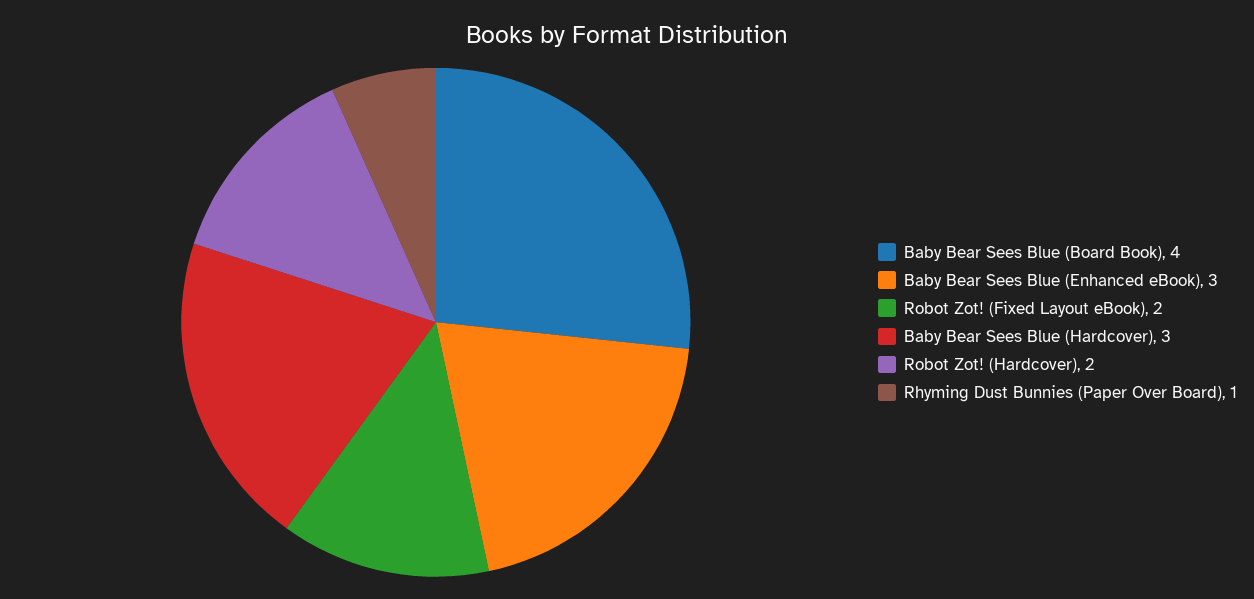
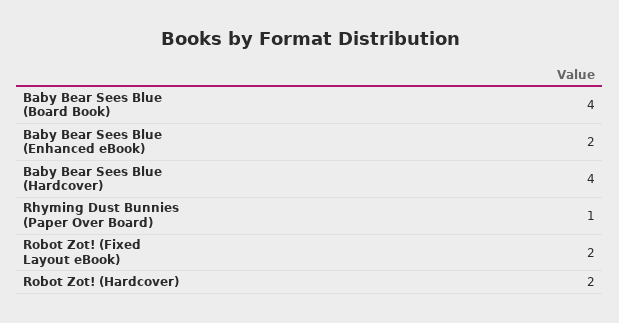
Baby Bear Sees Blue (Enhanced eBook): 3 -> 2
Baby Bear Sees Blue (Hardcover): 3 -> 4

